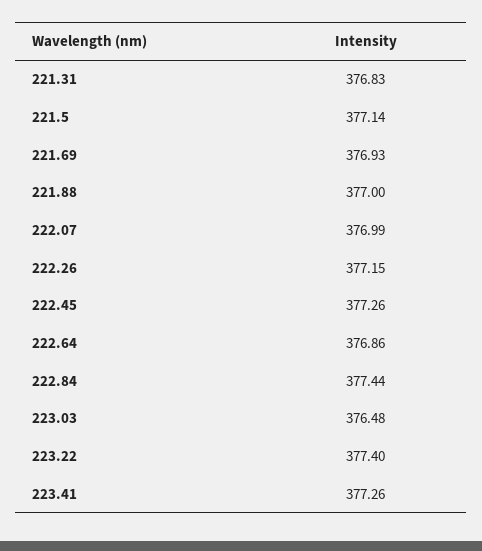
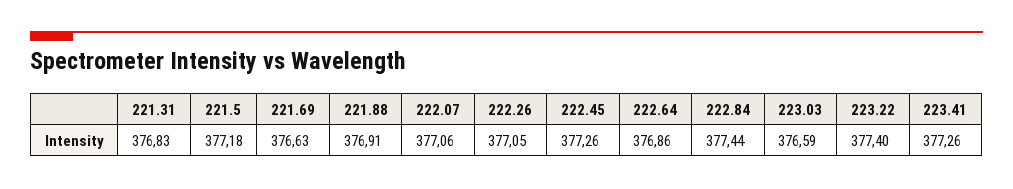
221.5: 377.14 -> 377.18
221.69: 376.93 -> 376.63
221.88: 377 -> 376.91
222.07: 376.99 -> 377.06
222.26: 377.15 -> 377.05
223.03: 376.48 -> 376.59

